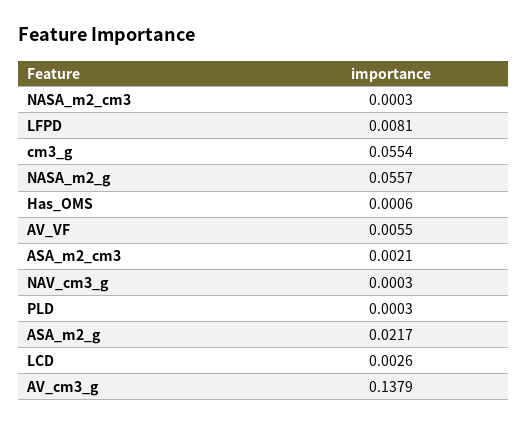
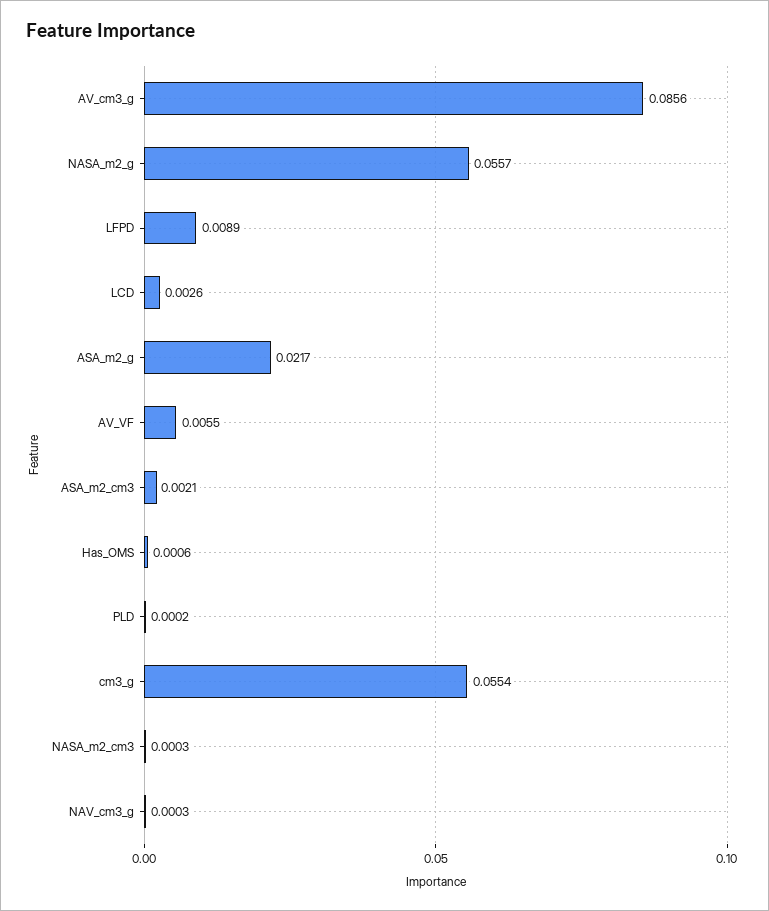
LFPD: 0.0081 -> 0.0089
PLD: 0.0003 -> 0.0002
AV_cm3_g: 0.1379 -> 0.0856

